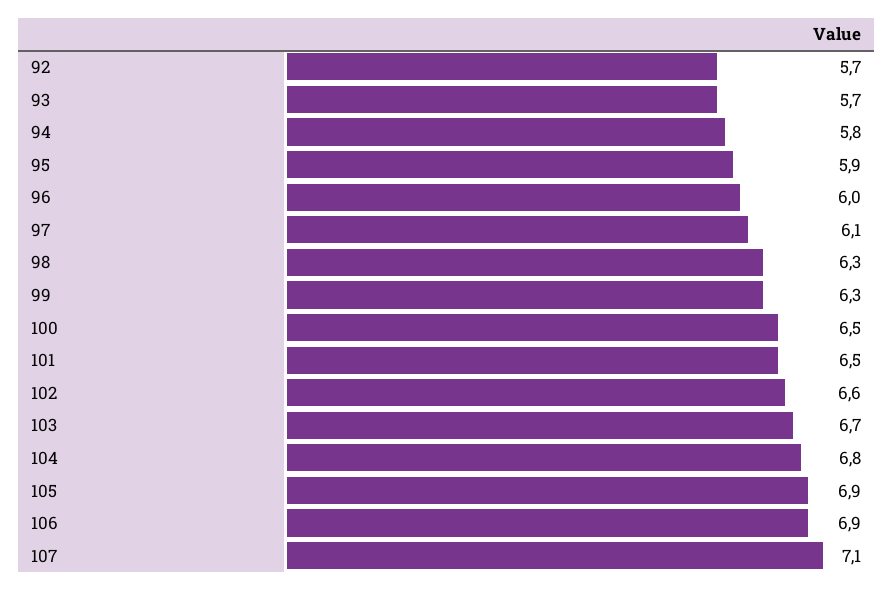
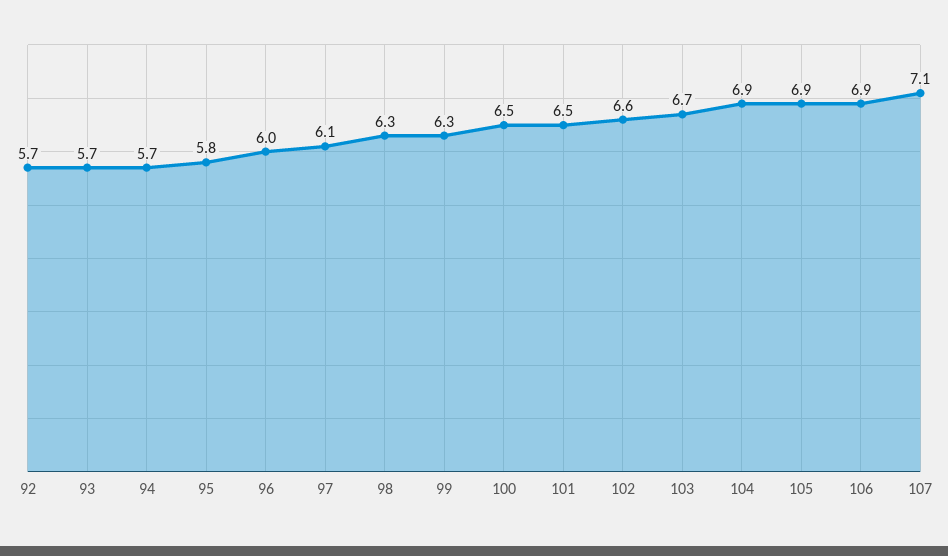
94: 5.8 -> 5.7
95: 5.9 -> 5.8
104: 6.8 -> 6.9

